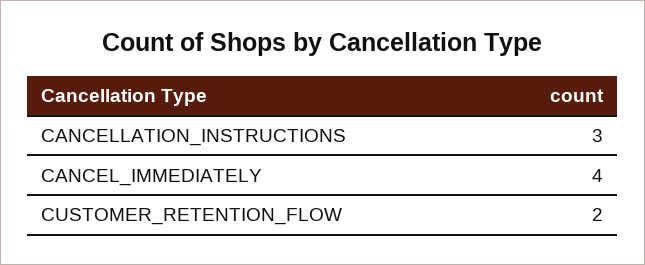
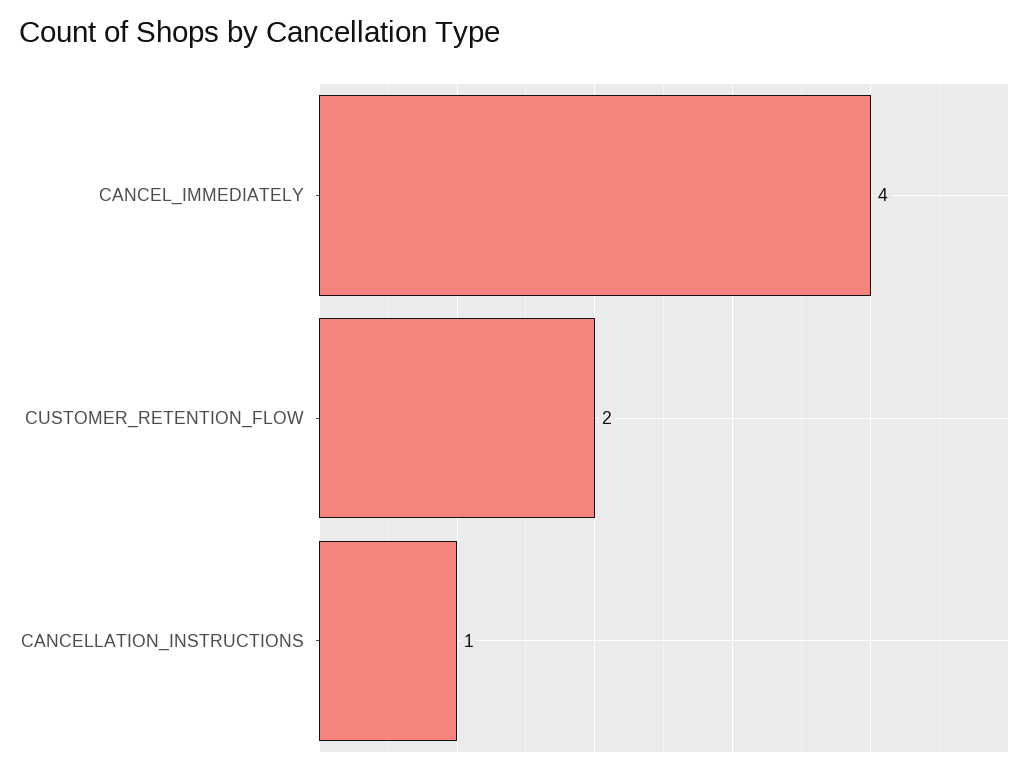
CANCELLATION_INSTRUCTIONS: 3 -> 1

